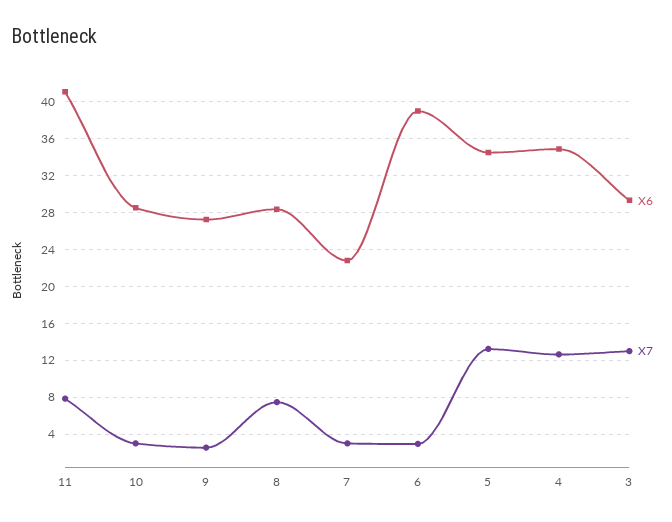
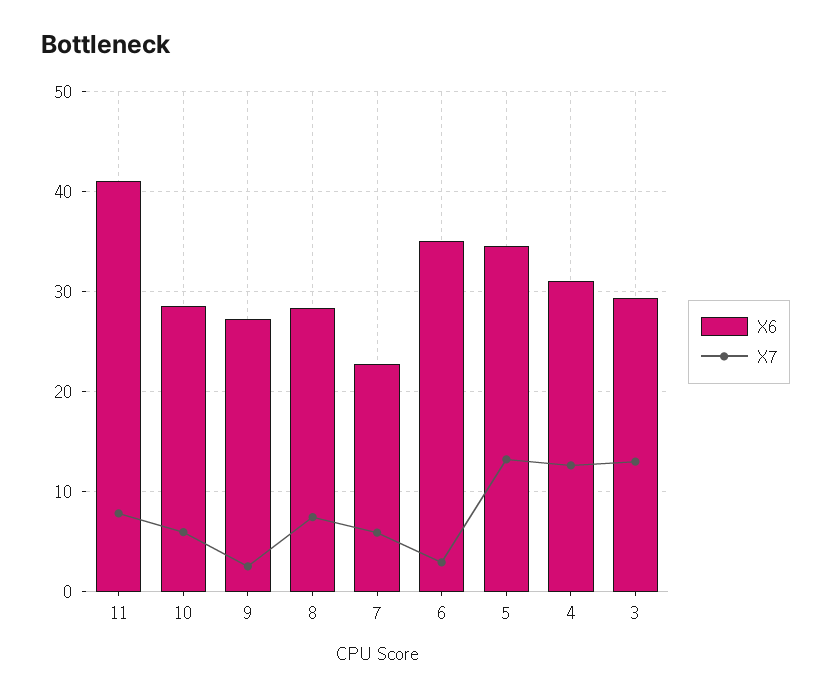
X7, 10: 3 -> 6
X7, 7: 3 -> 6
X6, 6: 39 -> 35
X6, 4: 35 -> 31

